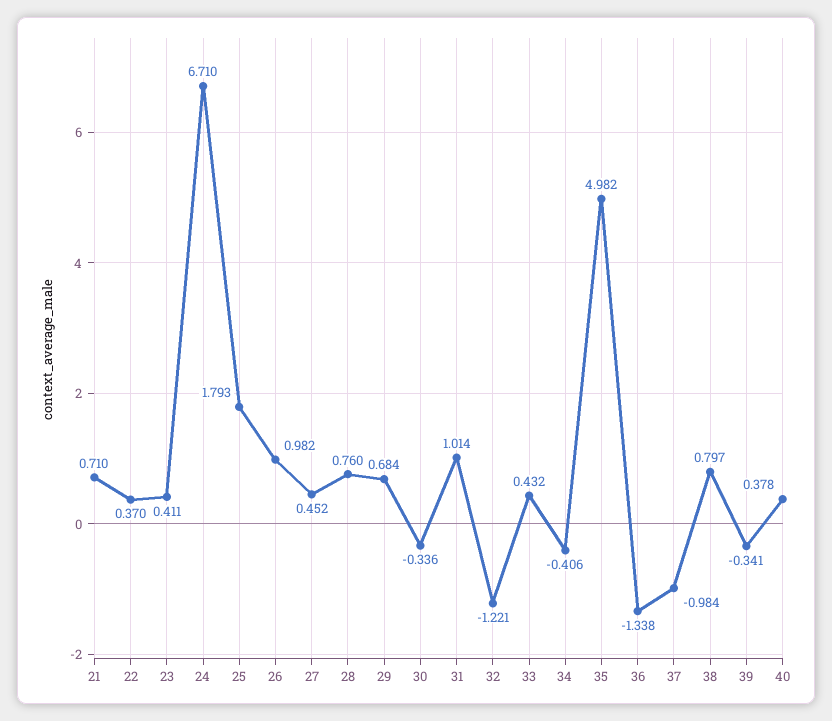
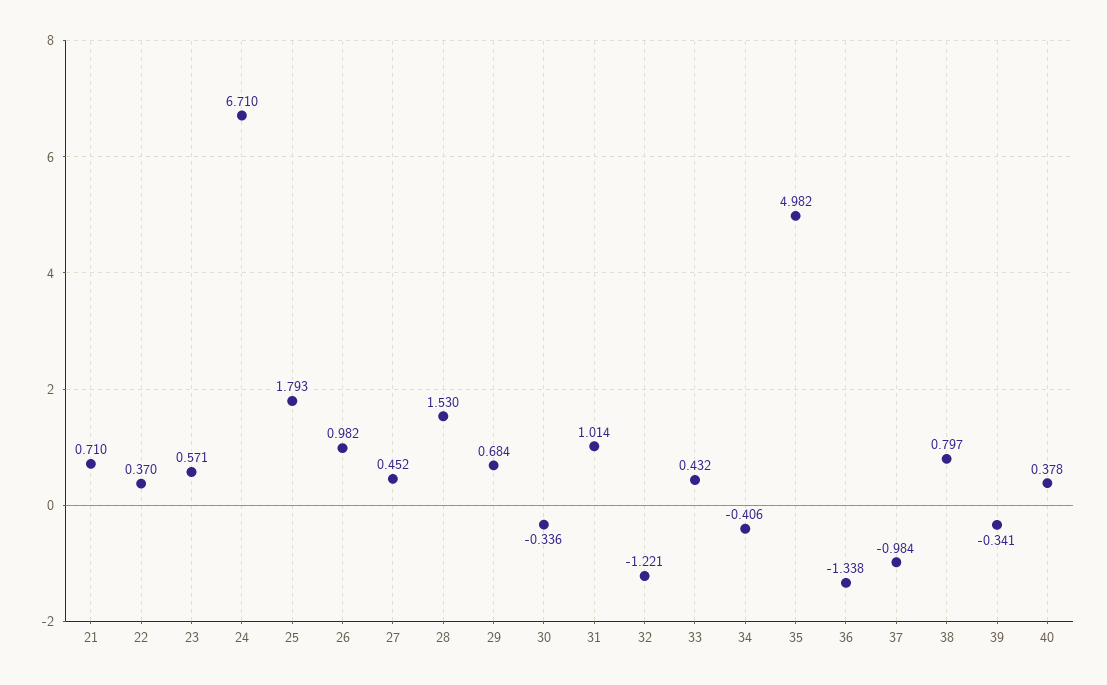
23: 0.411 -> 0.571
28: 0.76 -> 1.53

